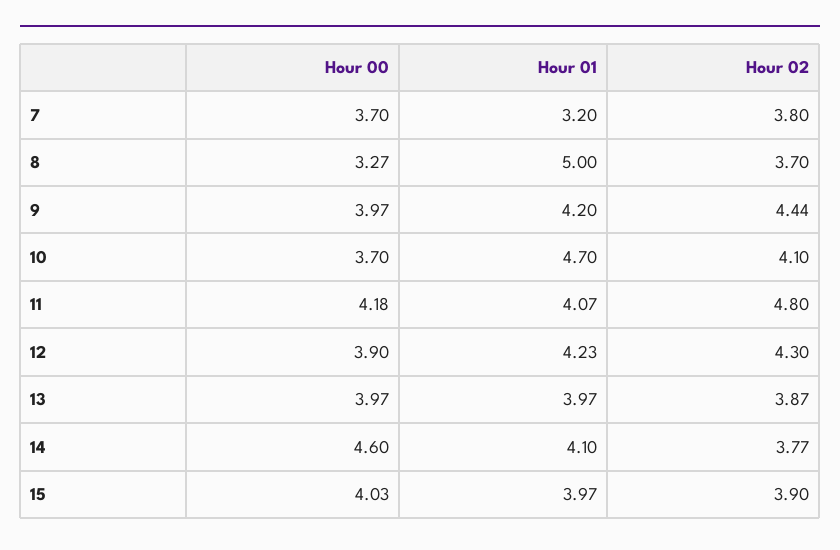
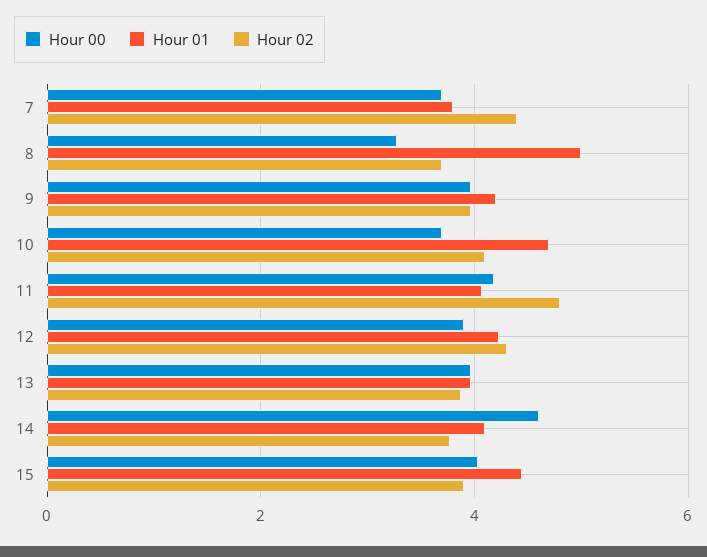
Hour 01, 7: 3.2 -> 3.8
Hour 02, 7: 3.8 -> 4.4
Hour 02, 9: 4.44 -> 4
Hour 01, 15: 3.97 -> 4.4

